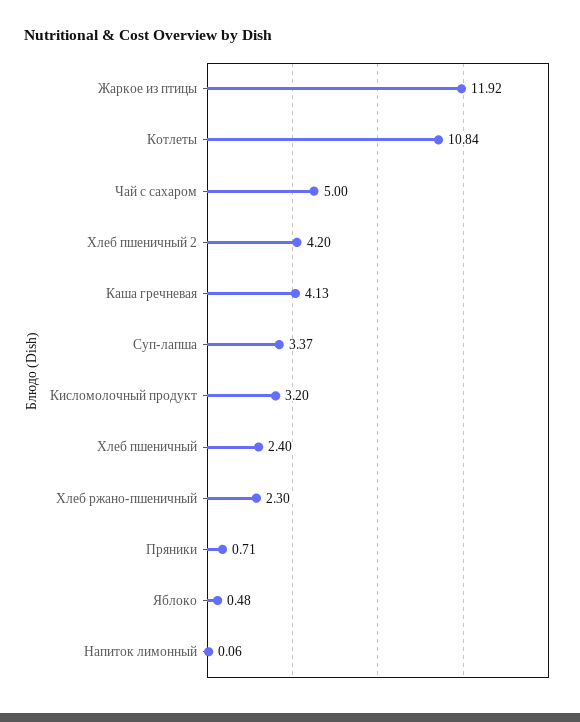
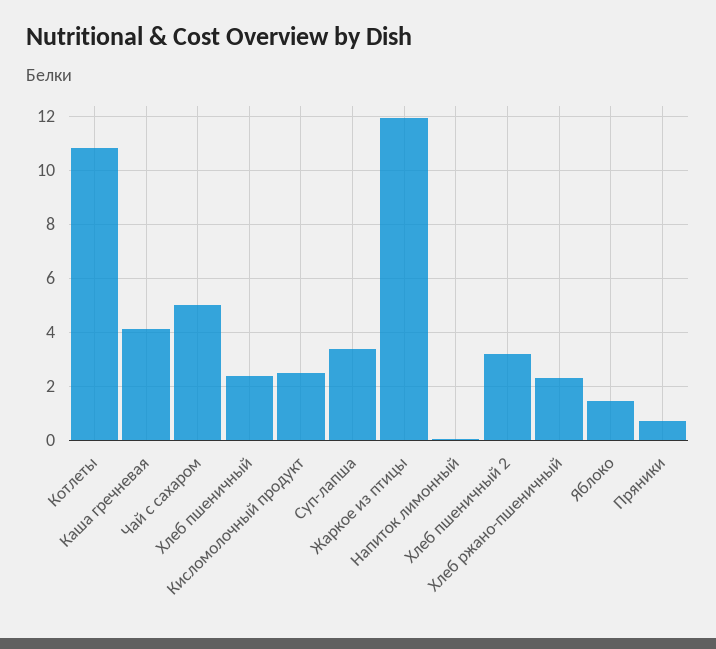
Хлеб пшеничный 2: 4.2 -> 3.25
Кисломолочный продукт: 3.2 -> 2.5
Яблоко: 0.48 -> 1.5

